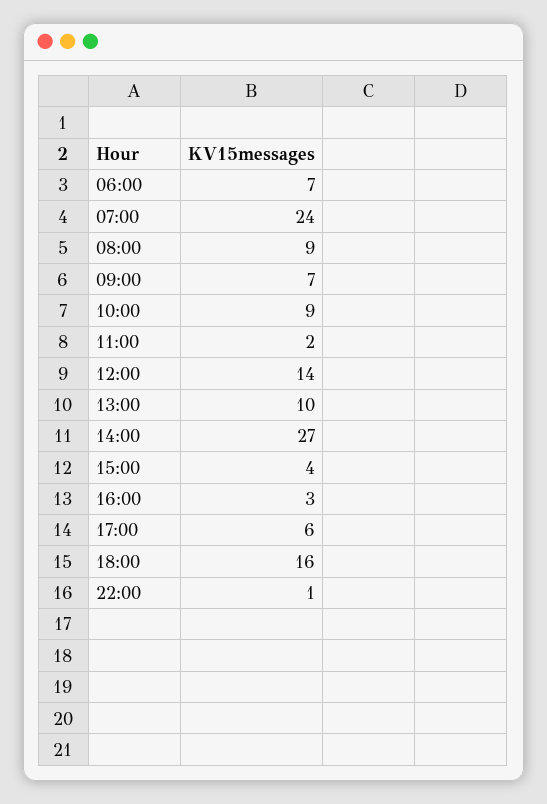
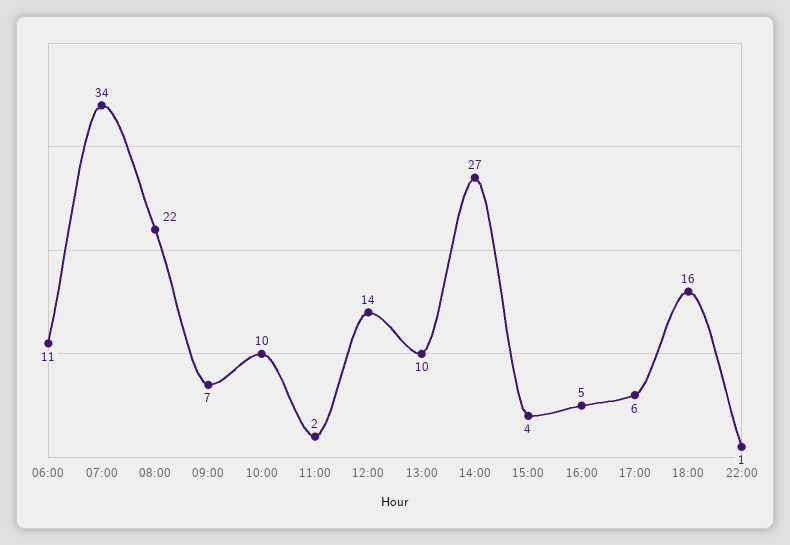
06:00: 7 -> 11
07:00: 24 -> 34
08:00: 9 -> 22
10:00: 9 -> 10
16:00: 3 -> 5

